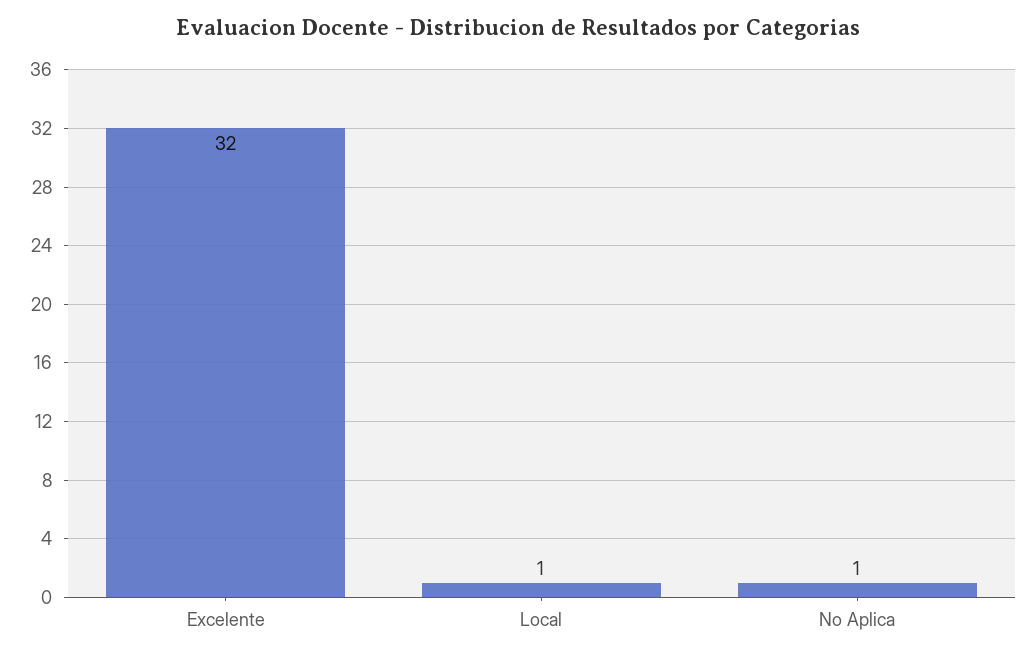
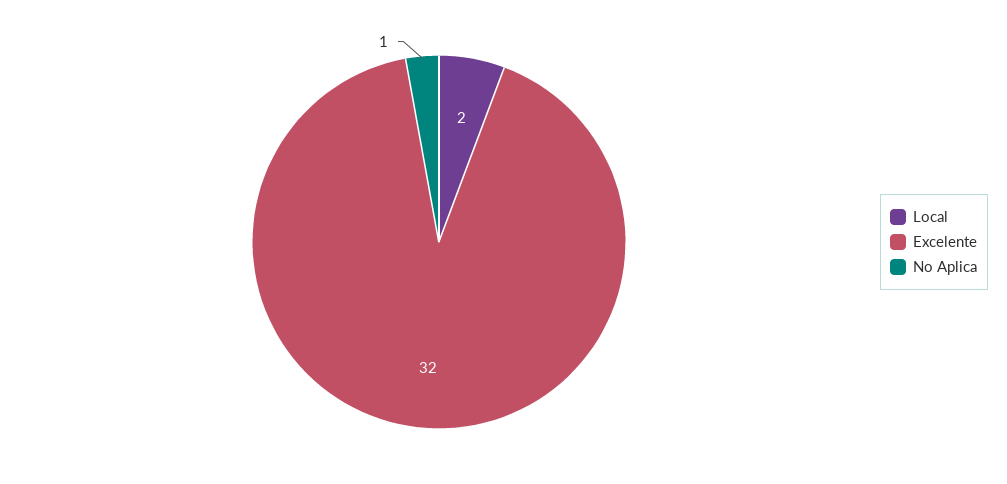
Local: 1 -> 2

